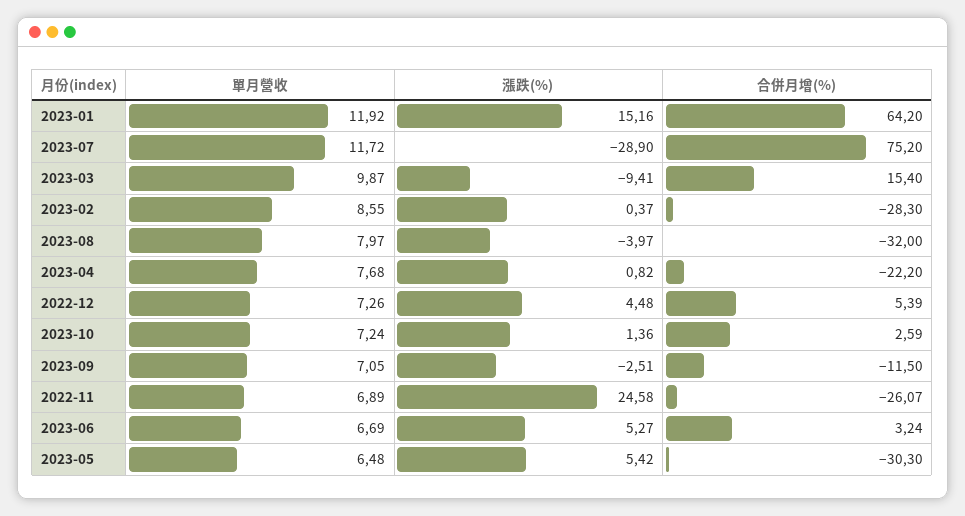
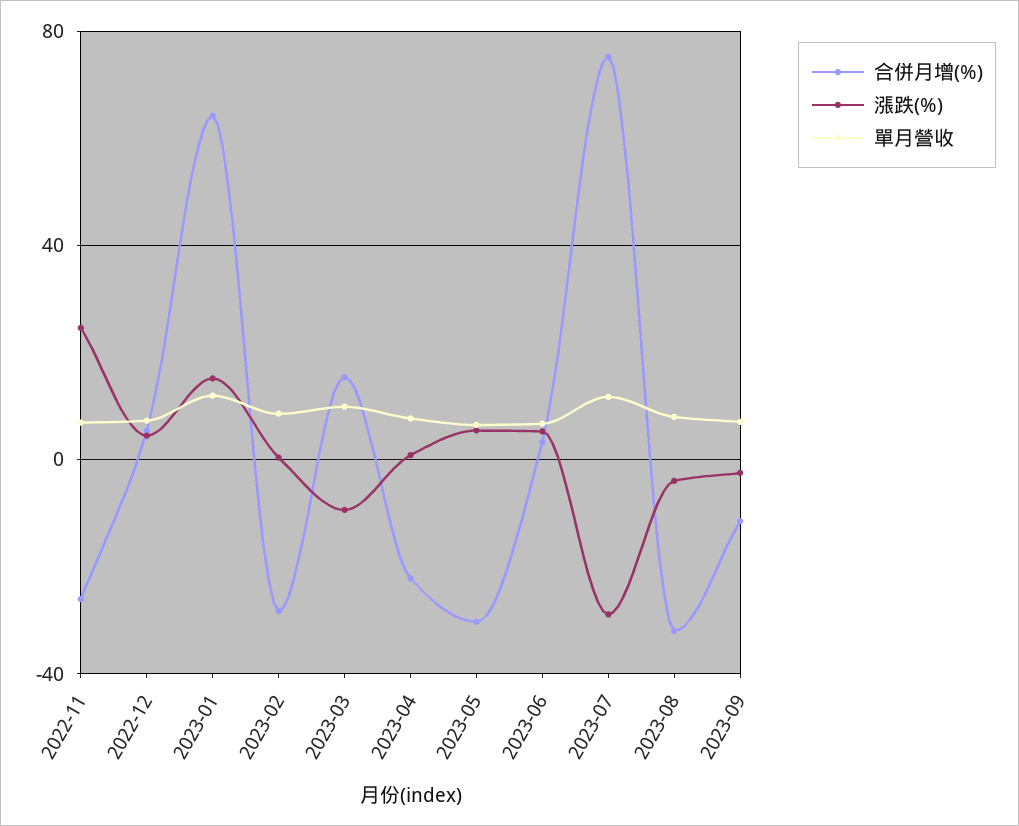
單月營收, 2023-10: 7.24 -> none
漲跌(%), 2023-10: 1.36 -> none
合併月增(%), 2023-10: 2.59 -> none

